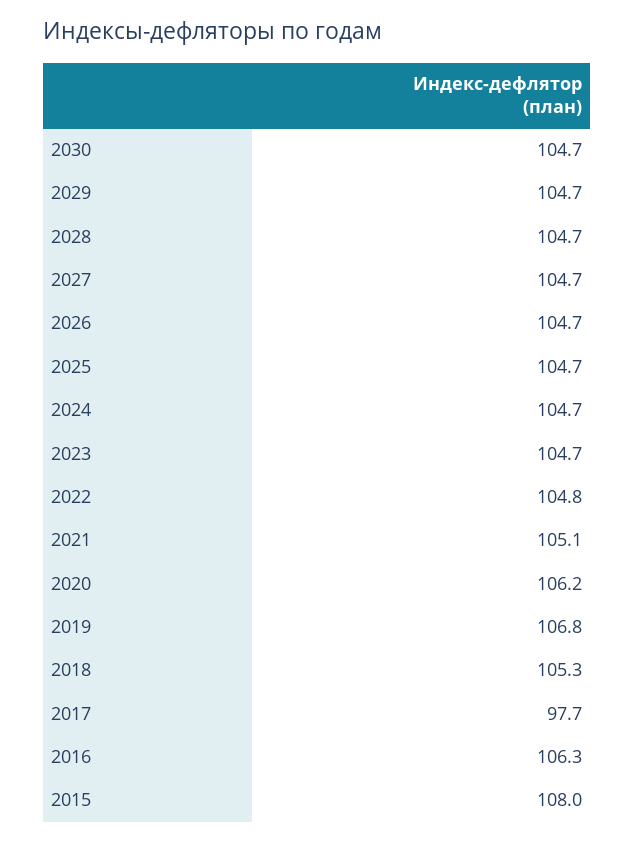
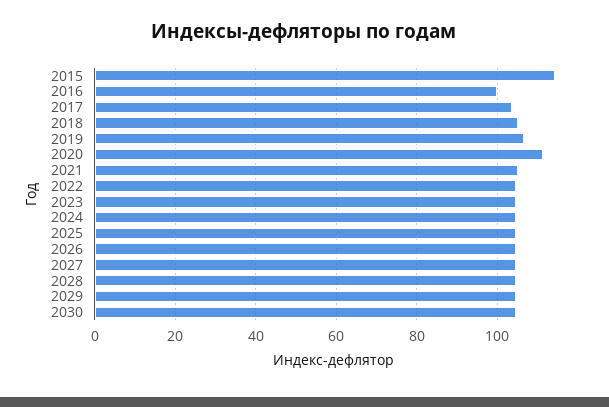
2020: 106.2 -> 112
2017: 97.7 -> 104
2016: 106.3 -> 100
2015: 108 -> 114

